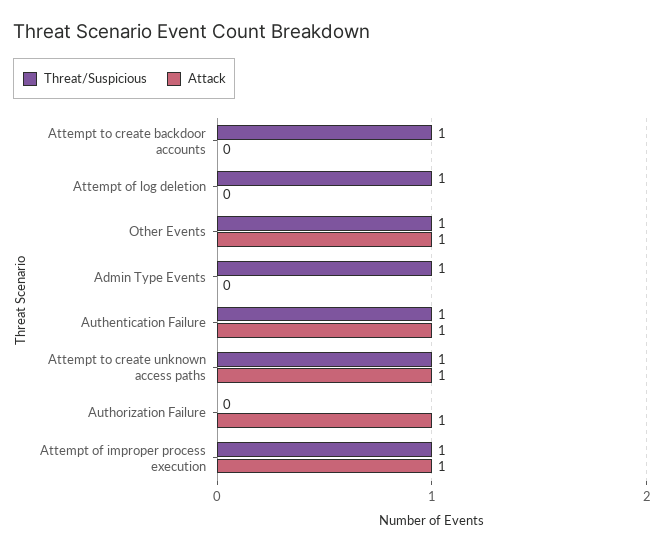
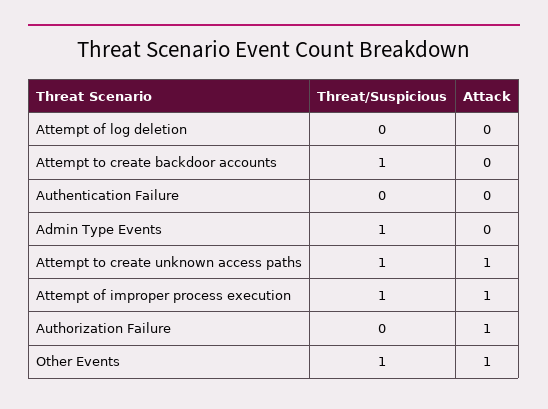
Threat/Suspicious, Attempt of log deletion: 1 -> 0
Threat/Suspicious, Authentication Failure: 1 -> 0
Attack, Authentication Failure: 1 -> 0

